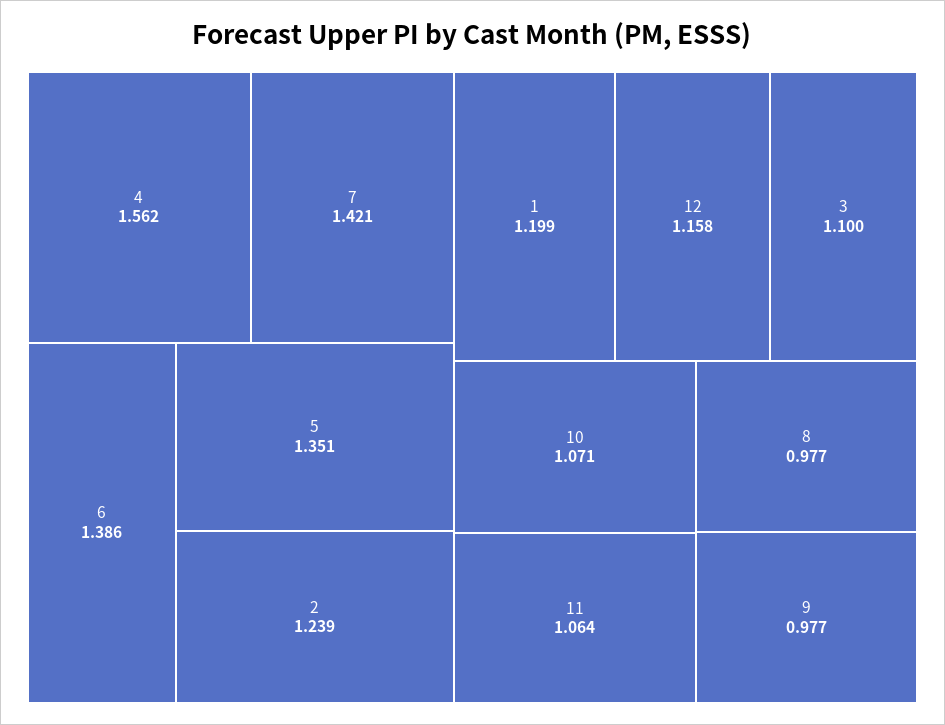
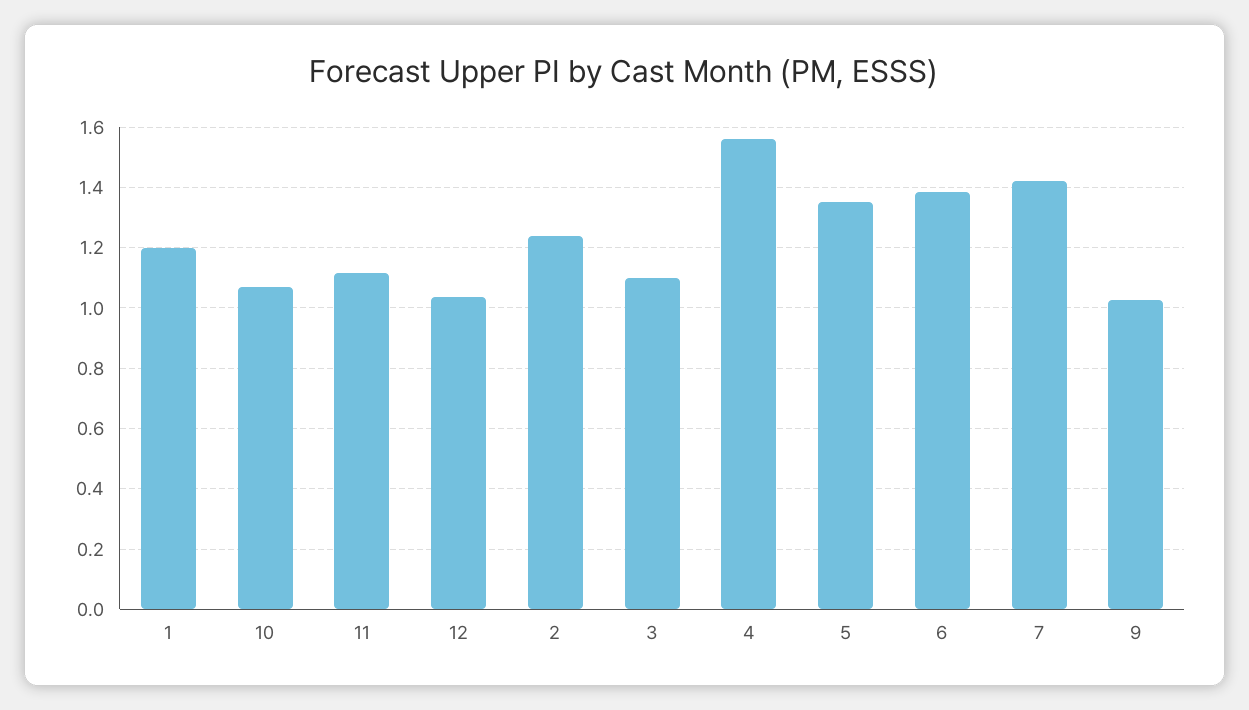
12: 1.158 -> 1.04
11: 1.064 -> 1.12
8: 0.977 -> none
9: 0.977 -> 1.02

